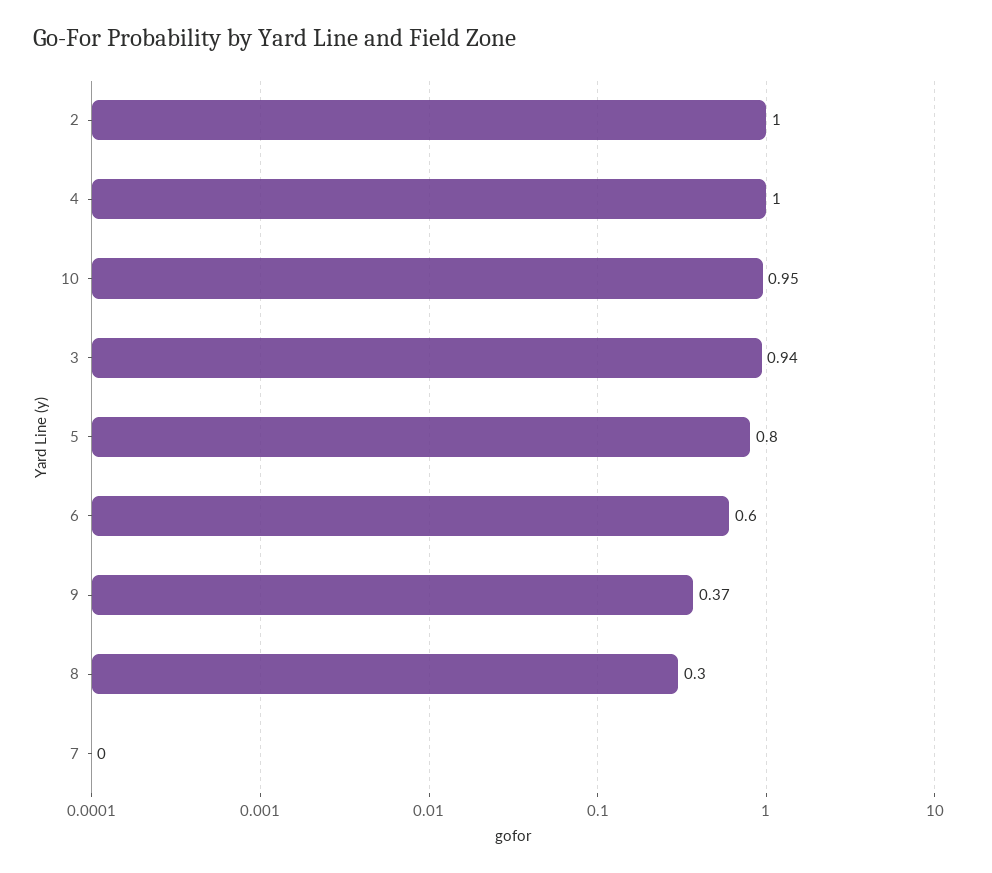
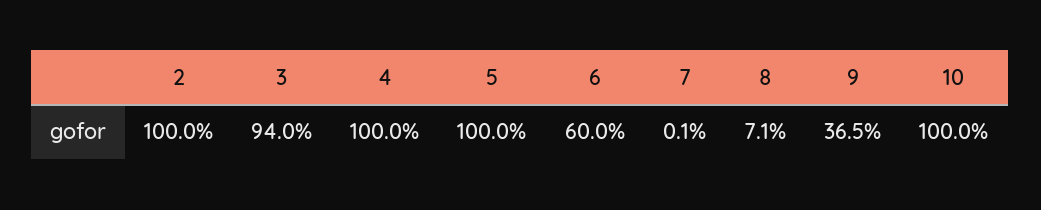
10: 0.95 -> 1
5: 0.8 -> 1
8: 0.3 -> 0.071

